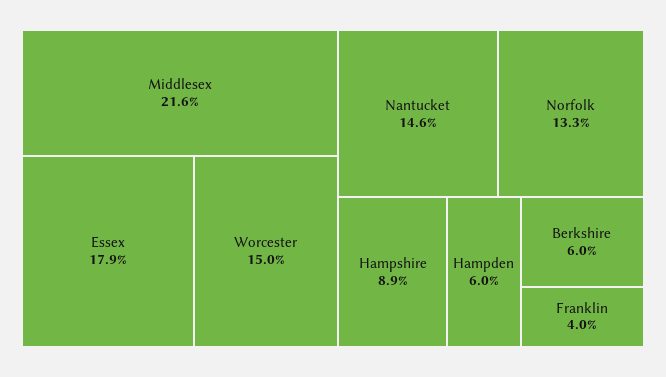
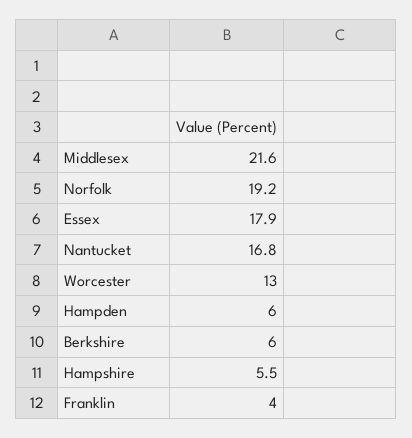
Worcester: 15 -> 13
Nantucket: 14.6 -> 16.8
Norfolk: 13.3 -> 19.2
Hampshire: 8.9 -> 5.5

